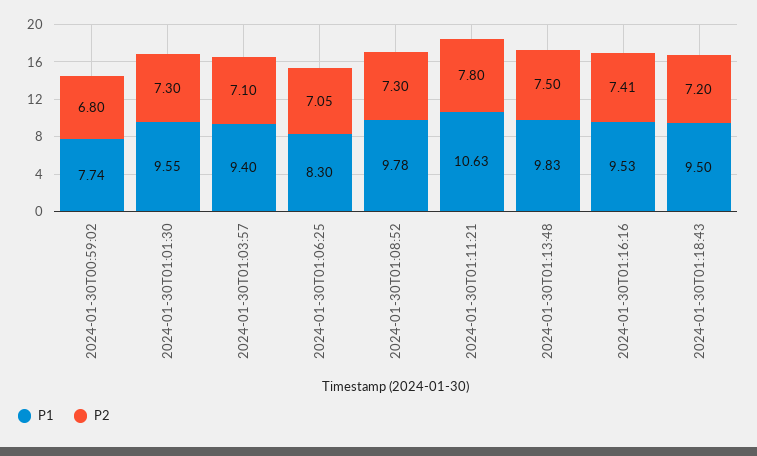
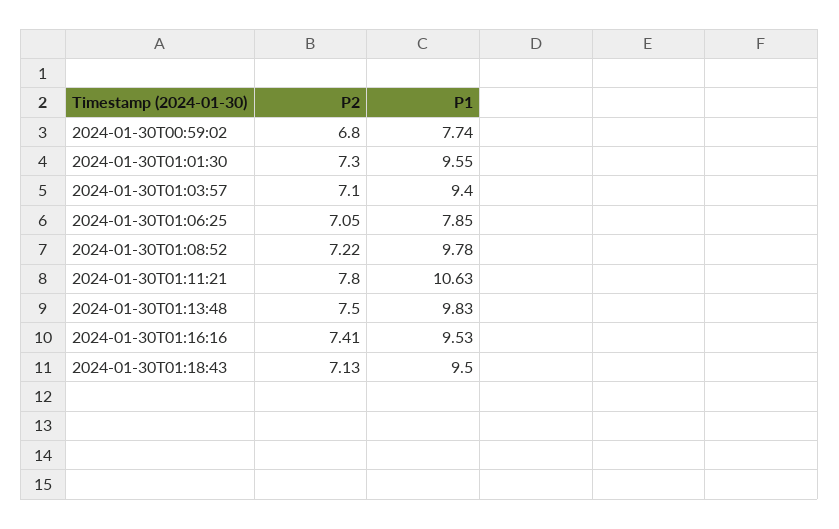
P1, 2024-01-30T01:06:25: 8.3 -> 7.85
P2, 2024-01-30T01:08:52: 7.3 -> 7.22
P2, 2024-01-30T01:18:43: 7.2 -> 7.13

